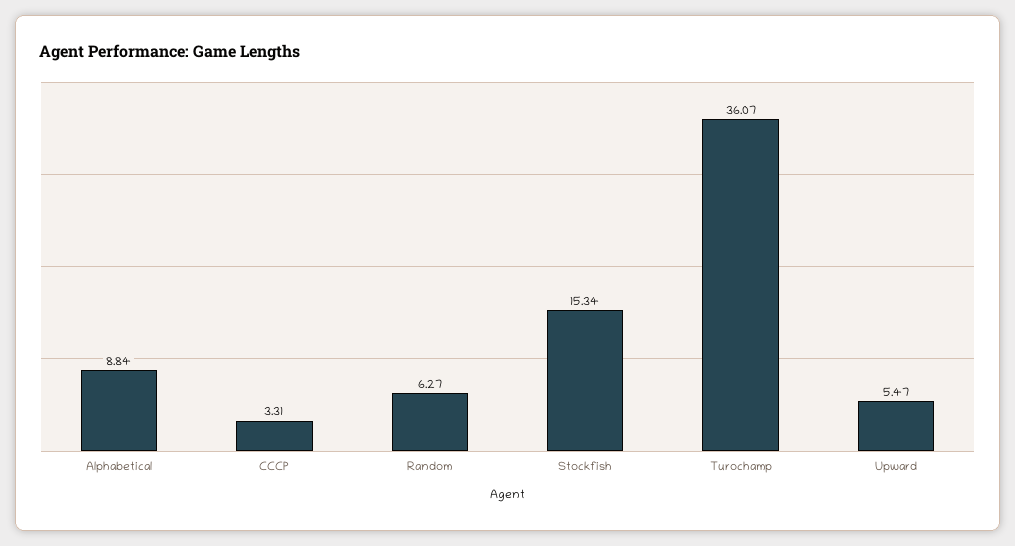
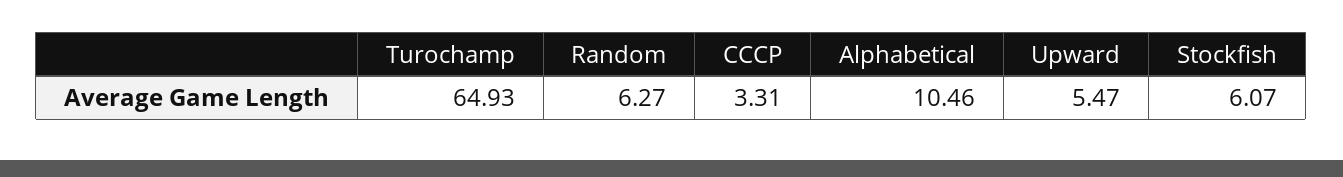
Alphabetical: 8.84 -> 10.46
Stockfish: 15.34 -> 6.07
Turochamp: 36.07 -> 64.93

